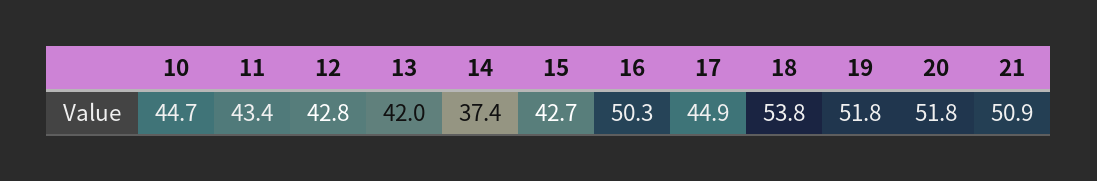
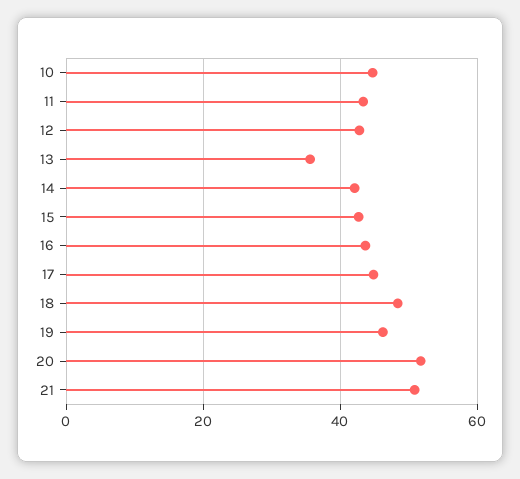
13: 42 -> 36
14: 37.4 -> 42
16: 50.3 -> 44
18: 53.8 -> 48
19: 51.8 -> 46

